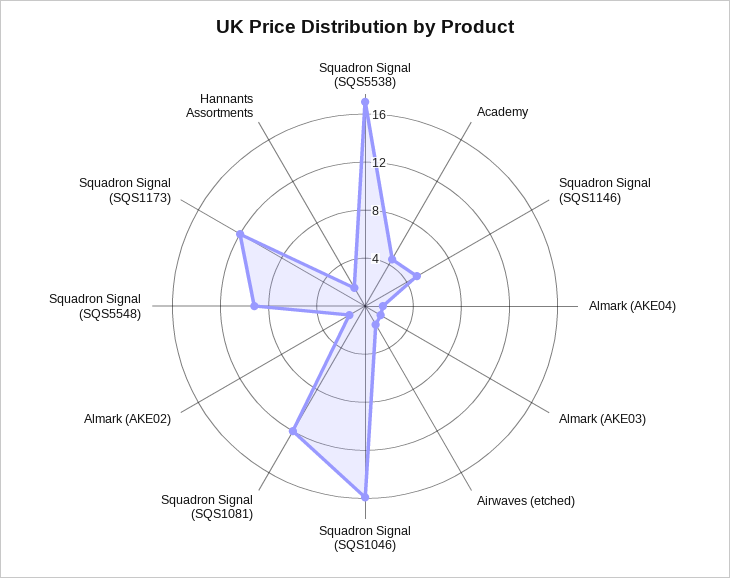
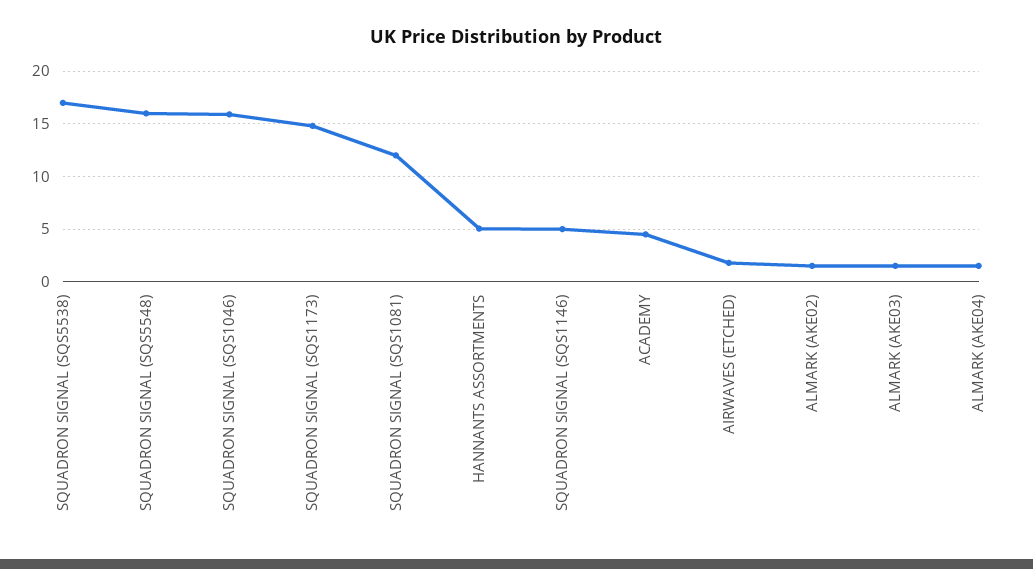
Squadron Signal (SQS5548): 9 -> 16
Squadron Signal (SQS1173): 12 -> 15
Hannants Assortments: 2 -> 5

